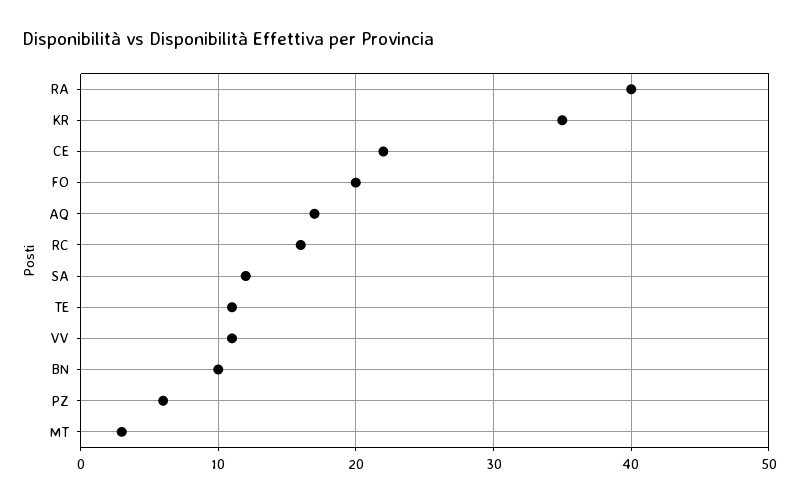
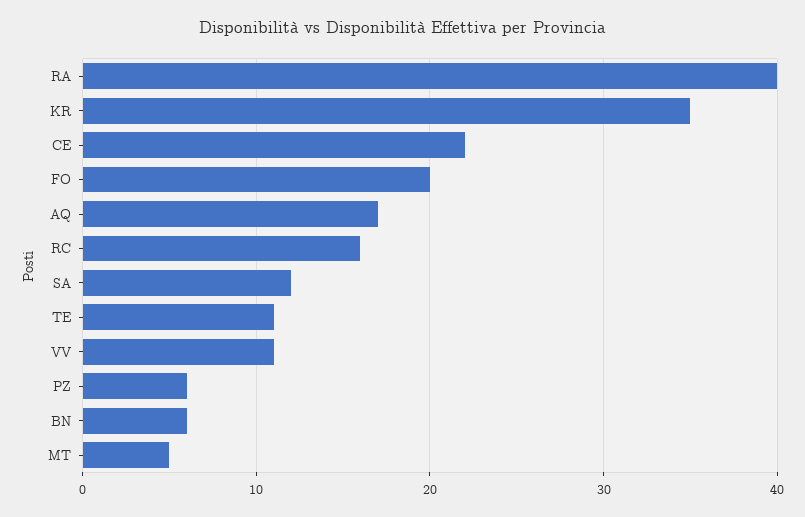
BN: 10 -> 6
MT: 3 -> 5

